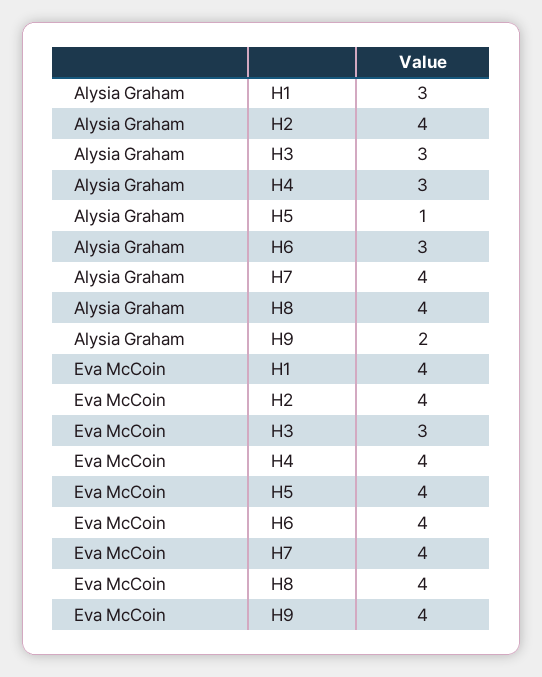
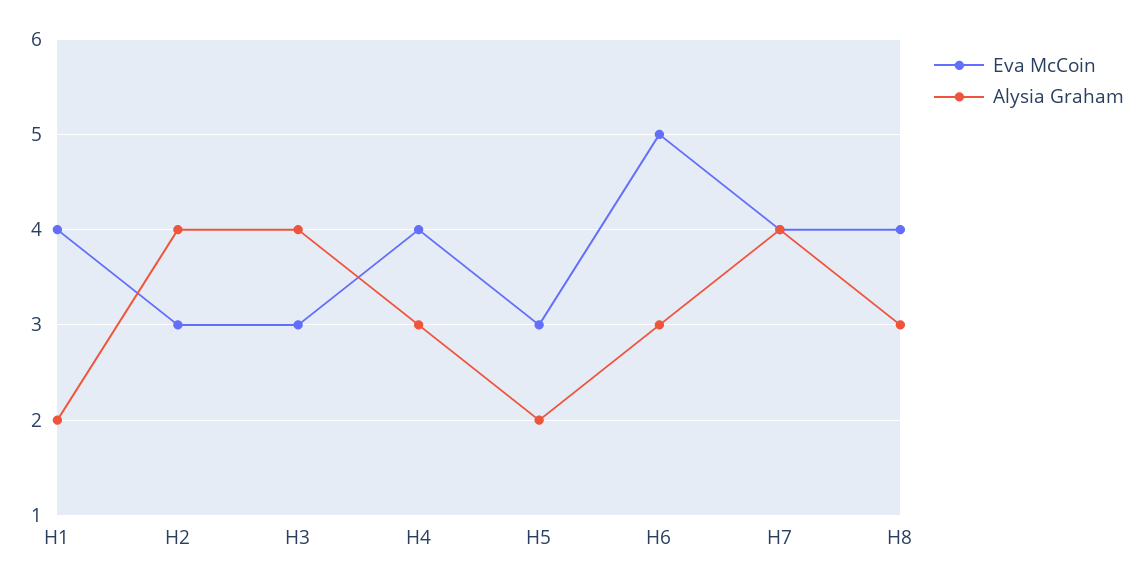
Alysia Graham, H1: 3 -> 2
Alysia Graham, H3: 3 -> 4
Alysia Graham, H5: 1 -> 2
Alysia Graham, H8: 4 -> 3
Alysia Graham, H9: 2 -> none
Eva McCoin, H2: 4 -> 3
Eva McCoin, H5: 4 -> 3
Eva McCoin, H6: 4 -> 5
Eva McCoin, H9: 4 -> none

